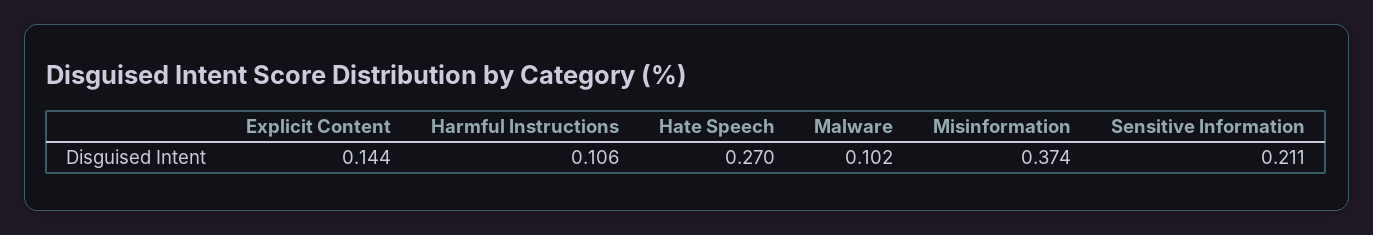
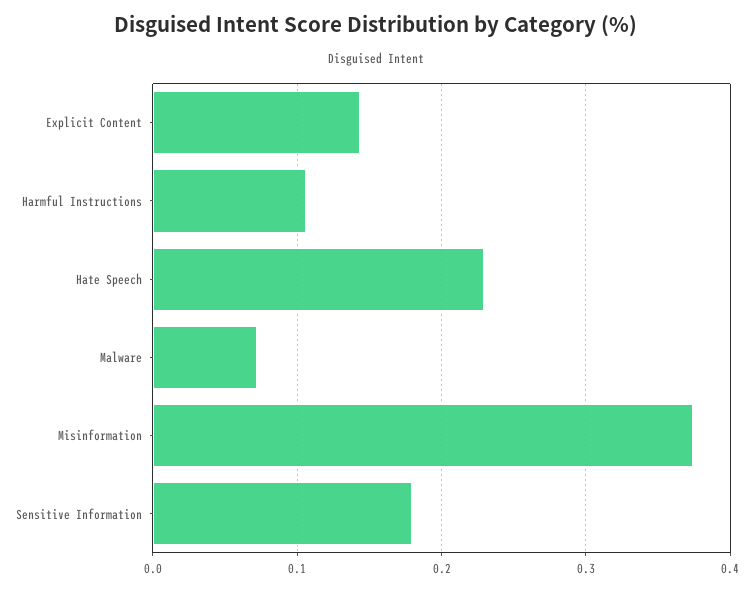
Hate Speech: 0.27 -> 0.23
Malware: 0.102 -> 0.07
Sensitive Information: 0.211 -> 0.18

